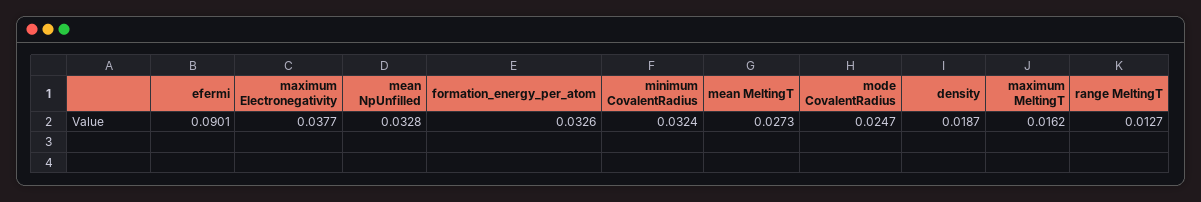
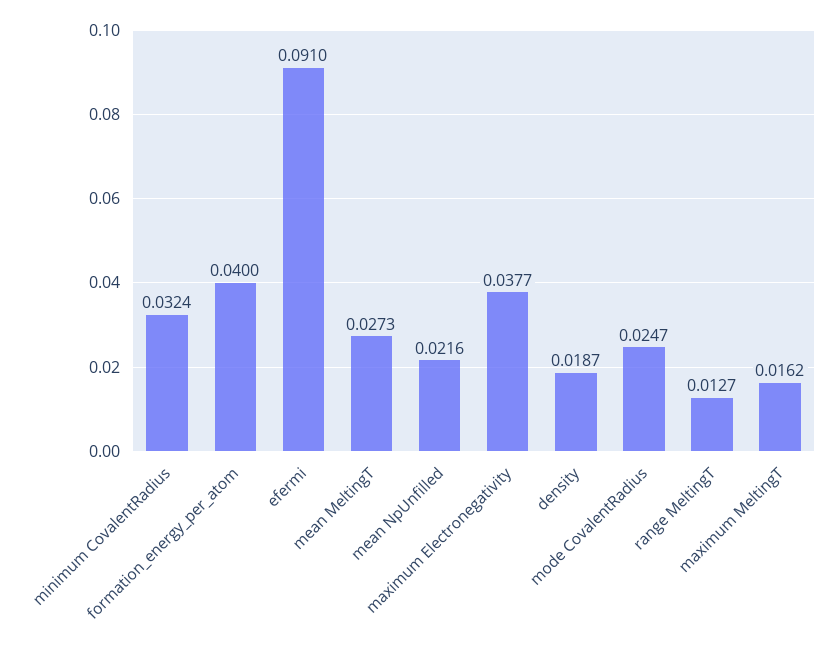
efermi: 0.0901 -> 0.091
mean NpUnfilled: 0.0328 -> 0.0216
formation_energy_per_atom: 0.0326 -> 0.04

